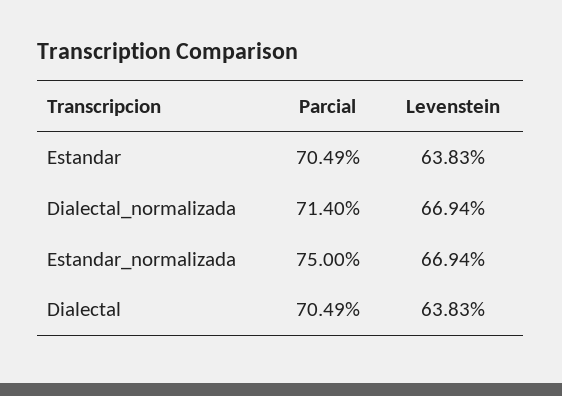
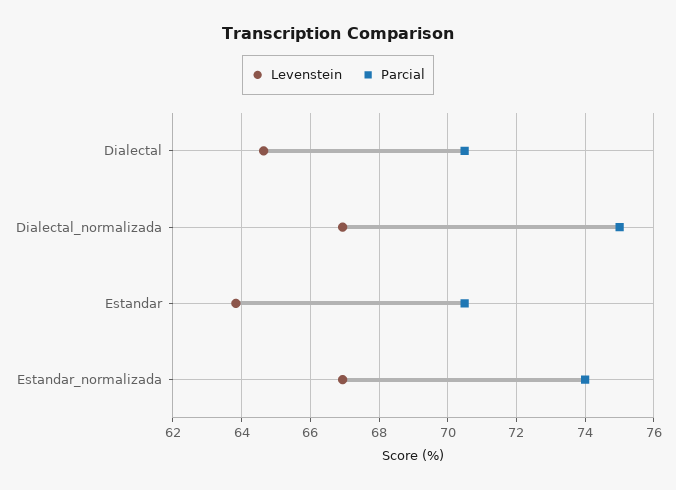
Parcial, Dialectal_normalizada: 71.4 -> 75
Parcial, Estandar_normalizada: 75 -> 74
Levenstein, Dialectal: 63.83 -> 64.6

